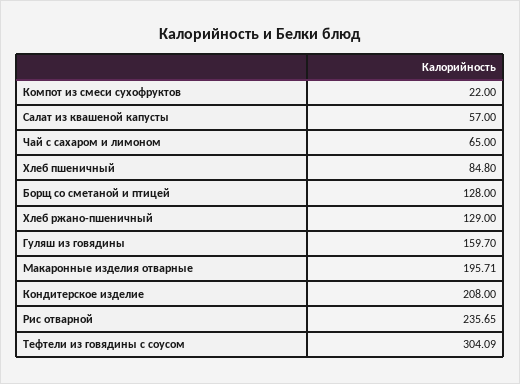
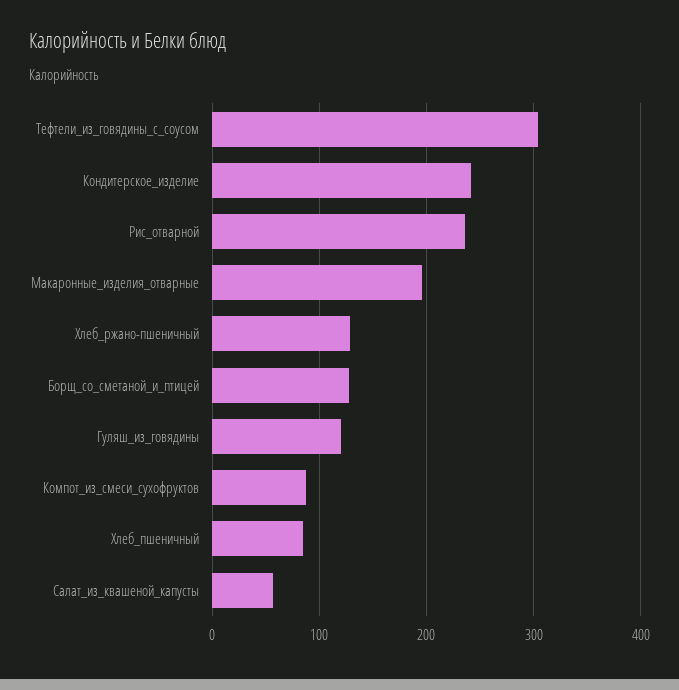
Компот из смеси сухофруктов: 22 -> 90
Чай с сахаром и лимоном: 65 -> none
Гуляш из говядины: 159.7 -> 120
Кондитерское изделие: 208 -> 240

